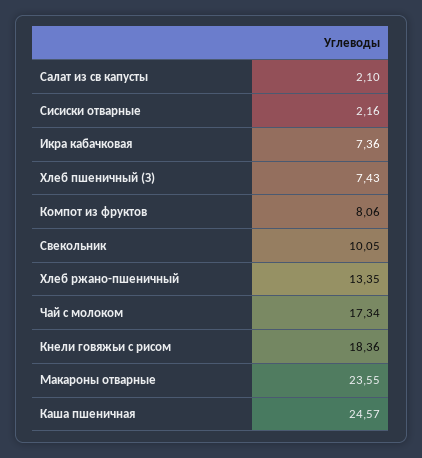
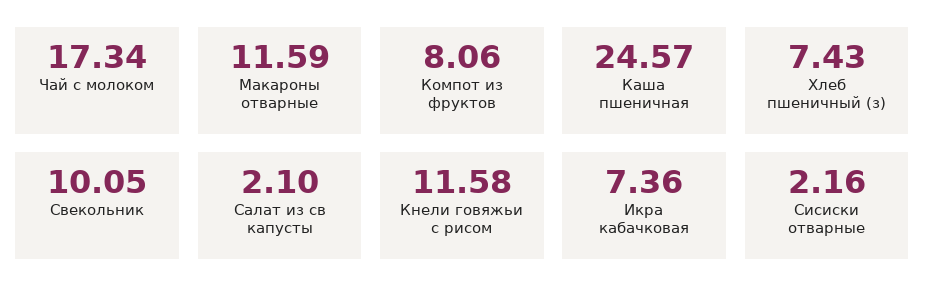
Хлеб ржано-пшеничный: 13.35 -> none
Кнели говяжьи с рисом: 18.36 -> 11.58
Макароны отварные: 23.55 -> 11.59

